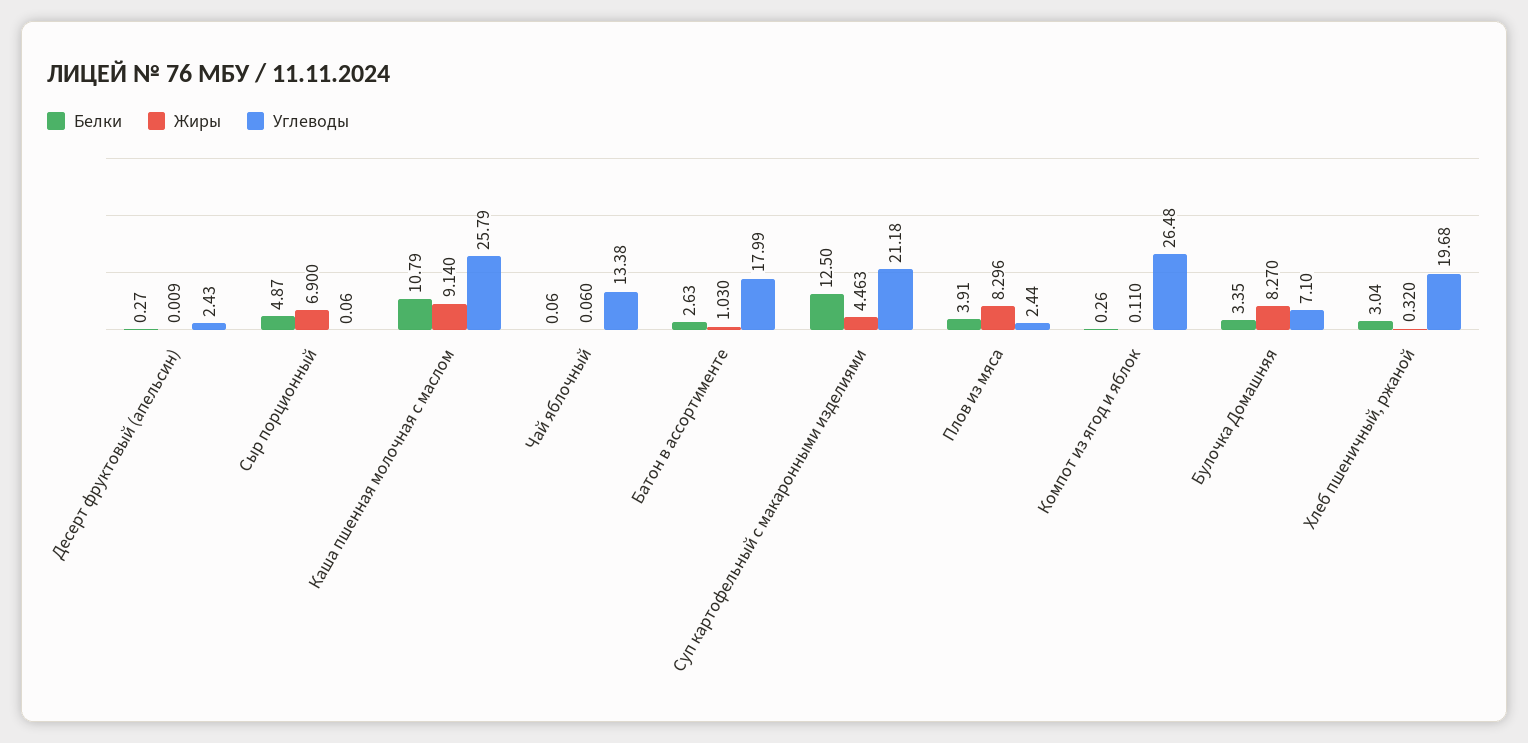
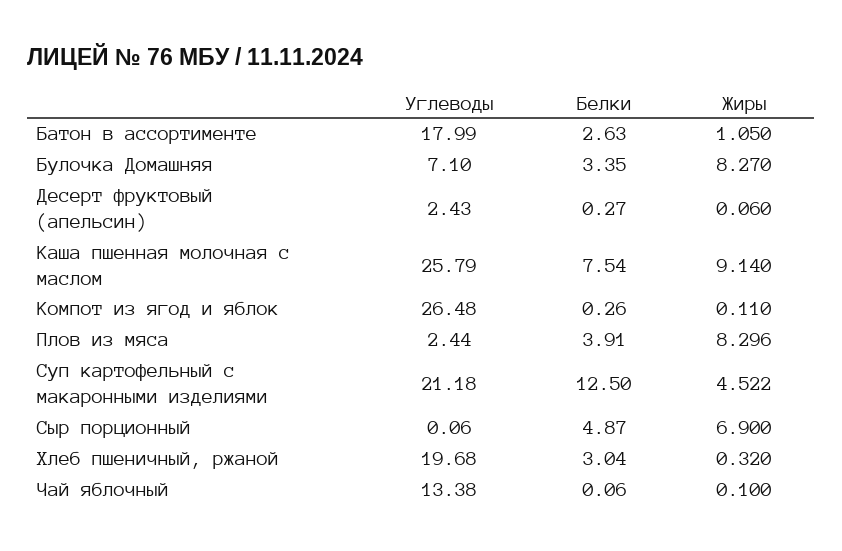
Жиры, Десерт фруктовый (апельсин): 0.009 -> 0.06
Белки, Каша пшенная молочная с маслом: 10.79 -> 7.54
Жиры, Чай яблочный: 0.06 -> 0.1
Жиры, Батон в ассортименте: 1.03 -> 1.05
Жиры, Суп картофельный с макаронными изделиями: 4.463 -> 4.522

